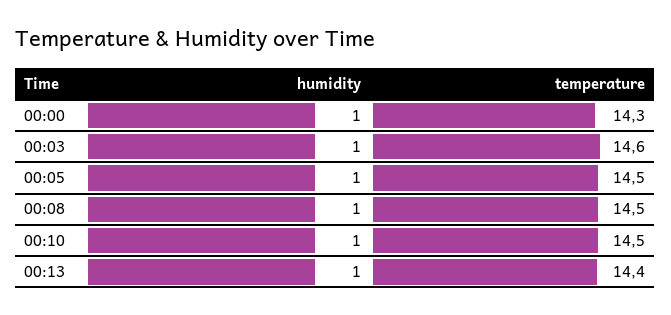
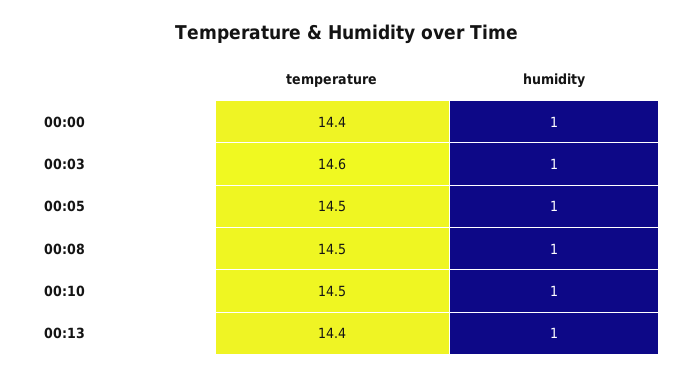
temperature, 00:00: 14.3 -> 14.4

